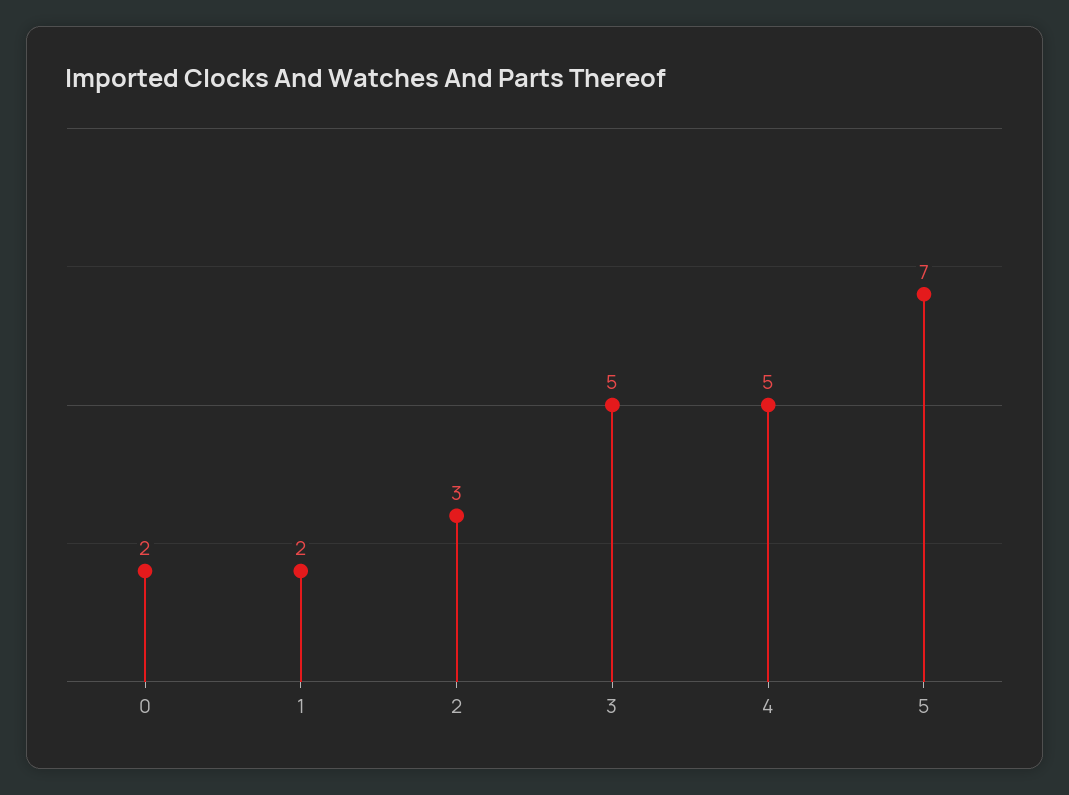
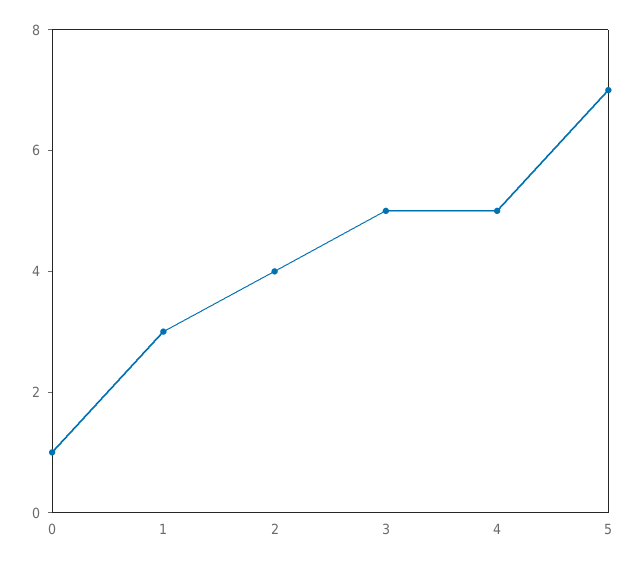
0: 2 -> 1
1: 2 -> 3
2: 3 -> 4

